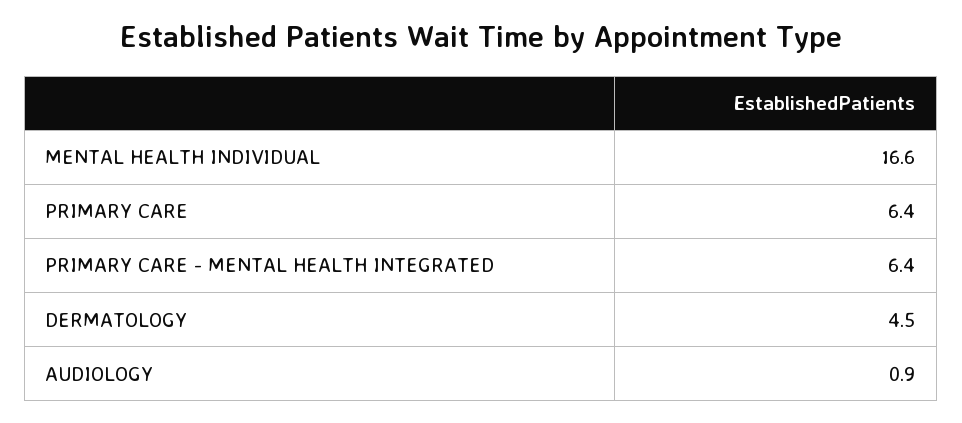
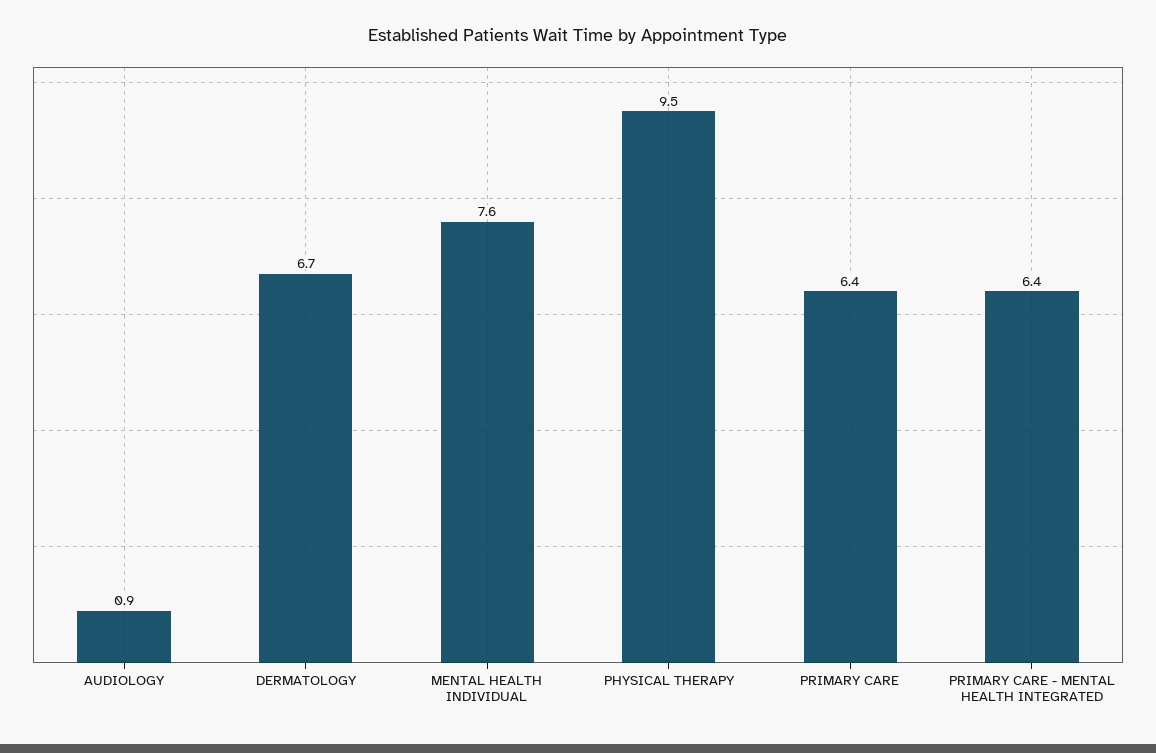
MENTAL HEALTH INDIVIDUAL: 16.6 -> 7.6
DERMATOLOGY: 4.5 -> 6.7
PHYSICAL THERAPY: none -> 9.5

